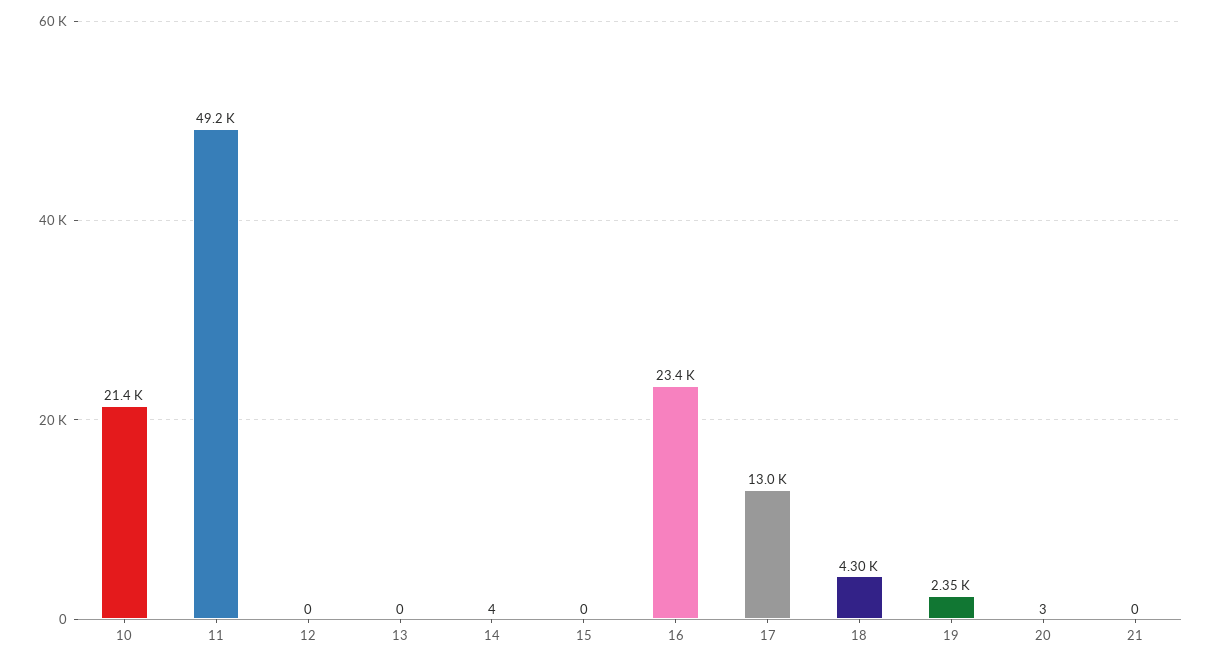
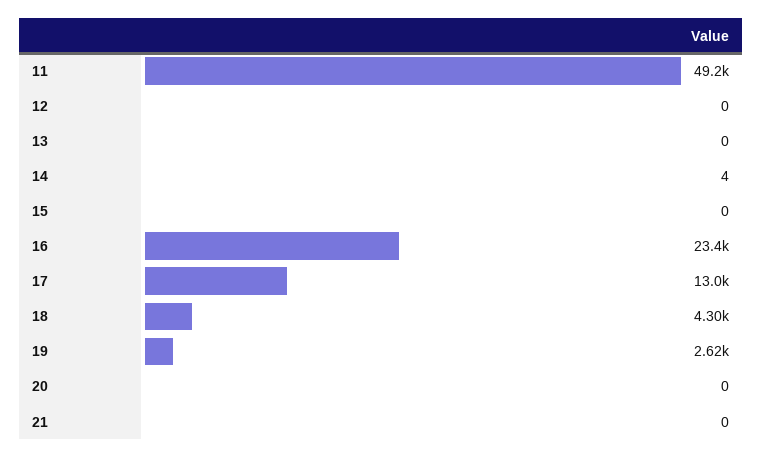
10: 21400 -> none
19: 2350 -> 2620
20: 3 -> 0

